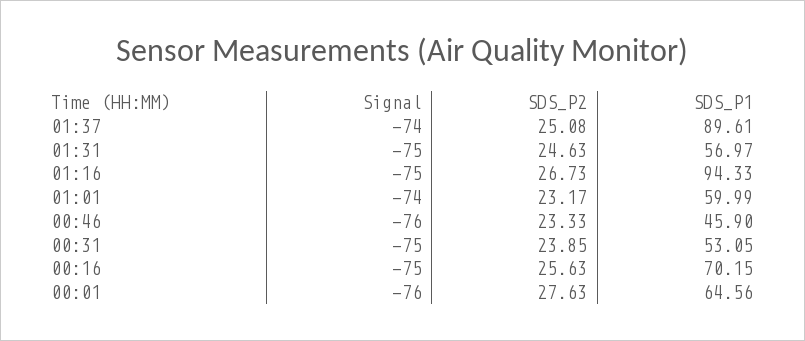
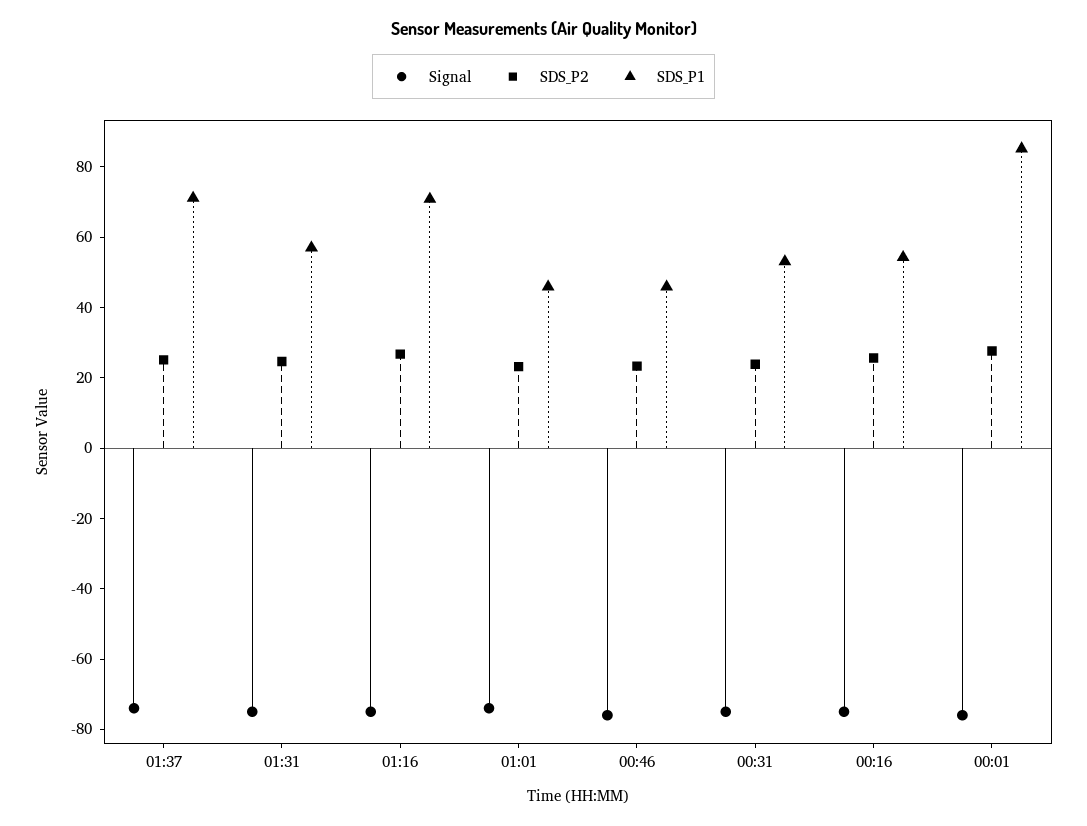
SDS_P1, 01:37: 89.61 -> 70
SDS_P1, 01:16: 94.33 -> 70
SDS_P1, 01:01: 59.99 -> 45
SDS_P1, 00:16: 70.15 -> 55
SDS_P1, 00:01: 64.56 -> 85

